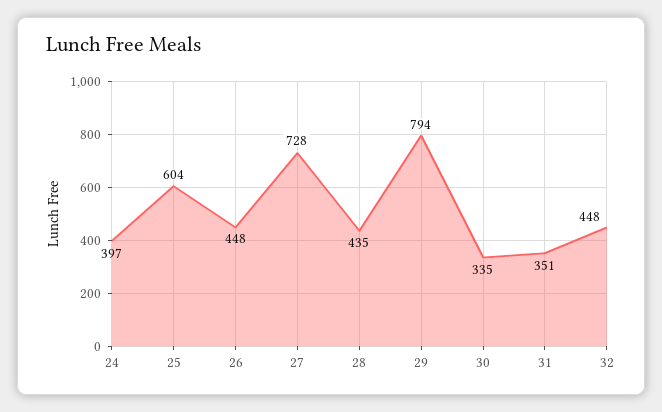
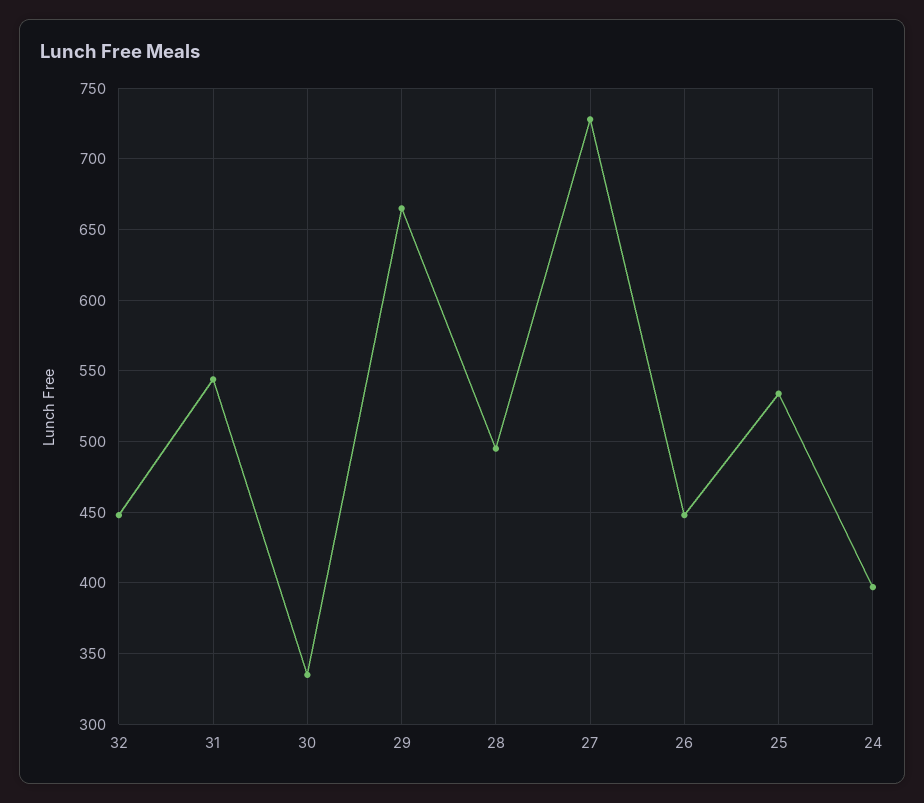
25: 604 -> 535
28: 435 -> 495
29: 794 -> 665
31: 351 -> 545

